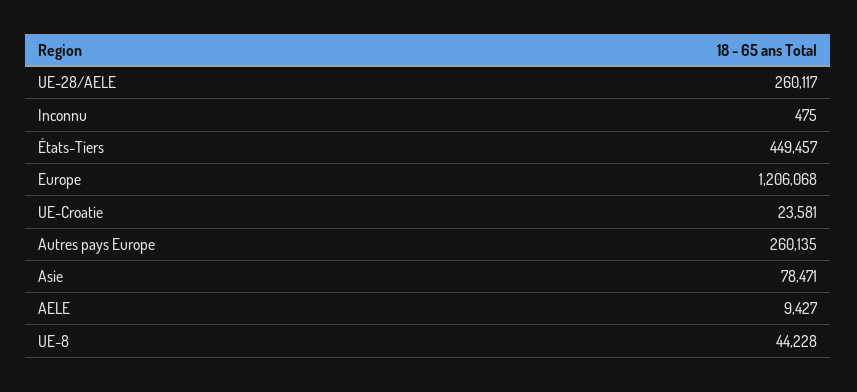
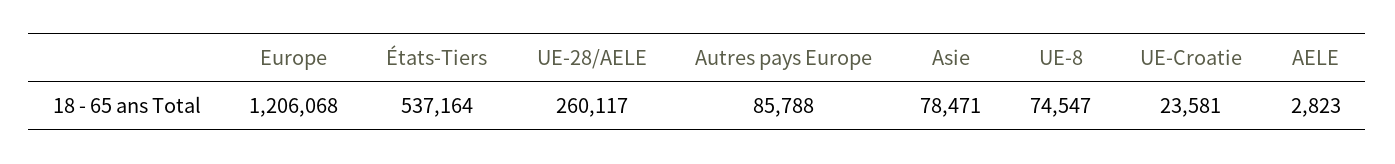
Inconnu: 475 -> none
États-Tiers: 449457 -> 537164
Autres pays Europe: 260135 -> 85788
AELE: 9427 -> 2823
UE-8: 44228 -> 74547

